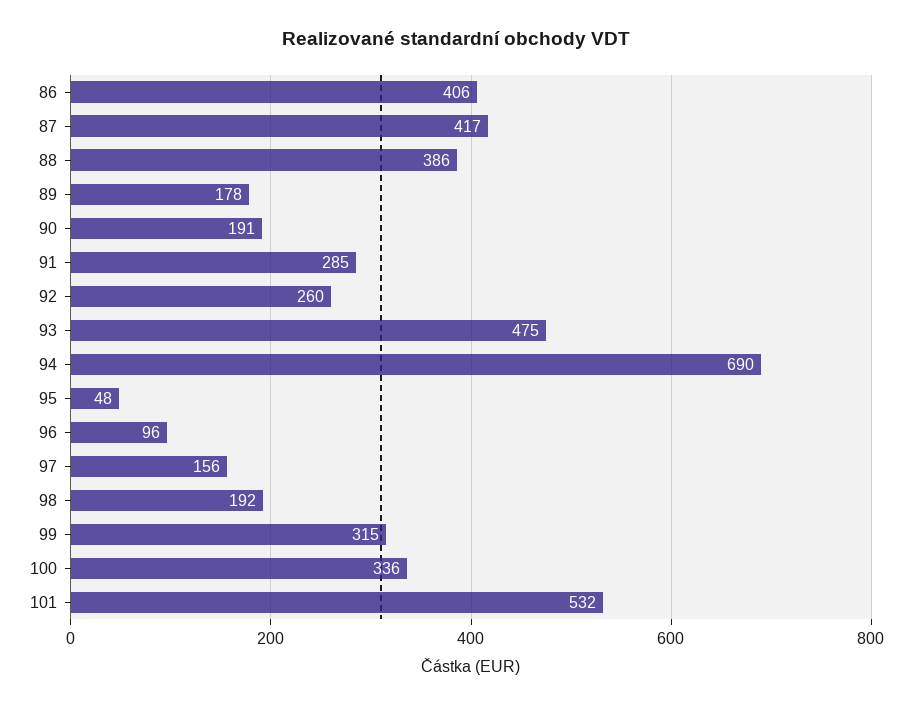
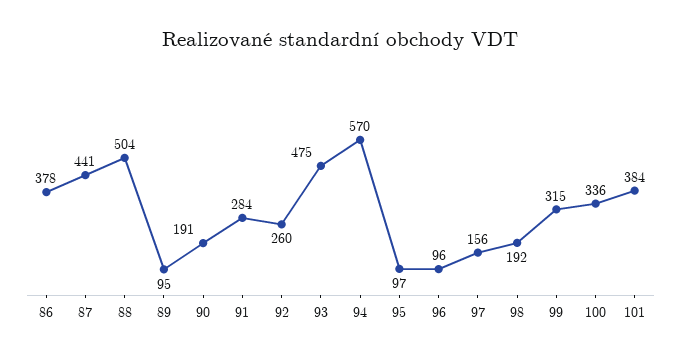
86: 406 -> 378
87: 417 -> 441
88: 386 -> 504
89: 178 -> 95
91: 285 -> 284
94: 690 -> 570
95: 48 -> 97
101: 532 -> 384

